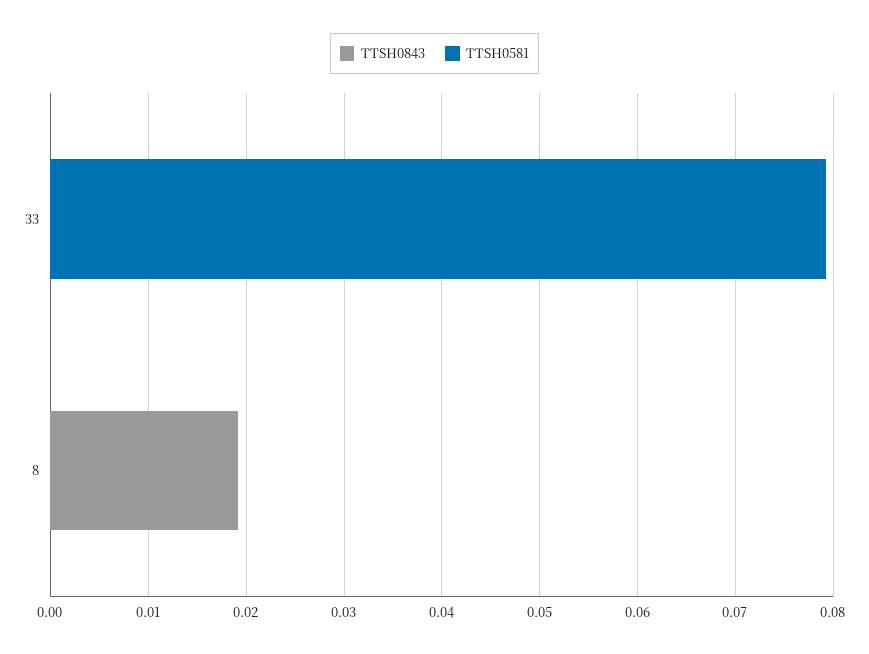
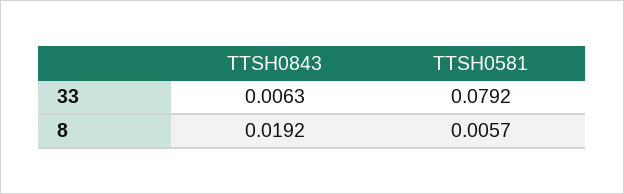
TTSH0843, 33: 0 -> 0.0063
TTSH0581, 8: 0 -> 0.0057

